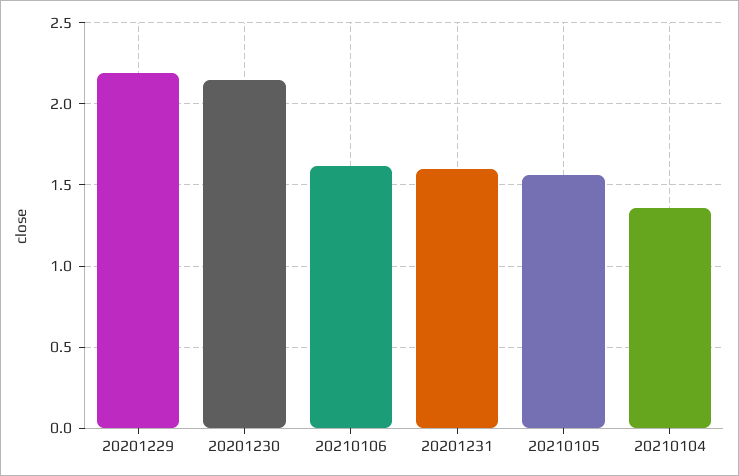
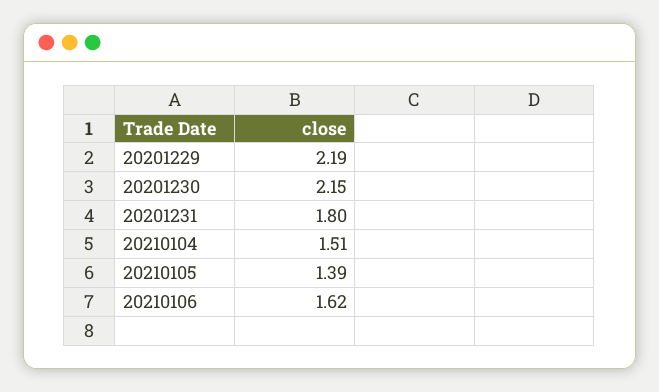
20201231: 1.6 -> 1.8
20210105: 1.55 -> 1.39
20210104: 1.35 -> 1.51

